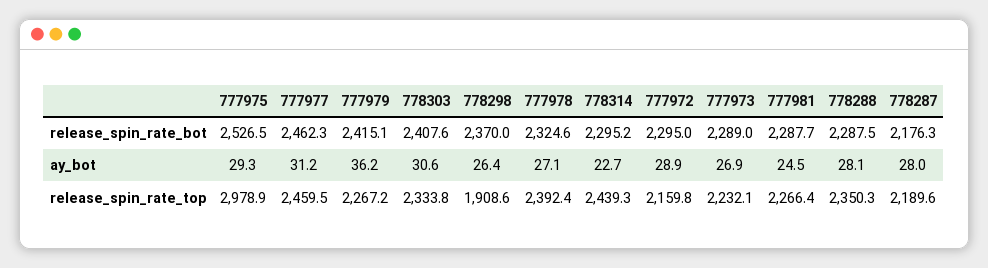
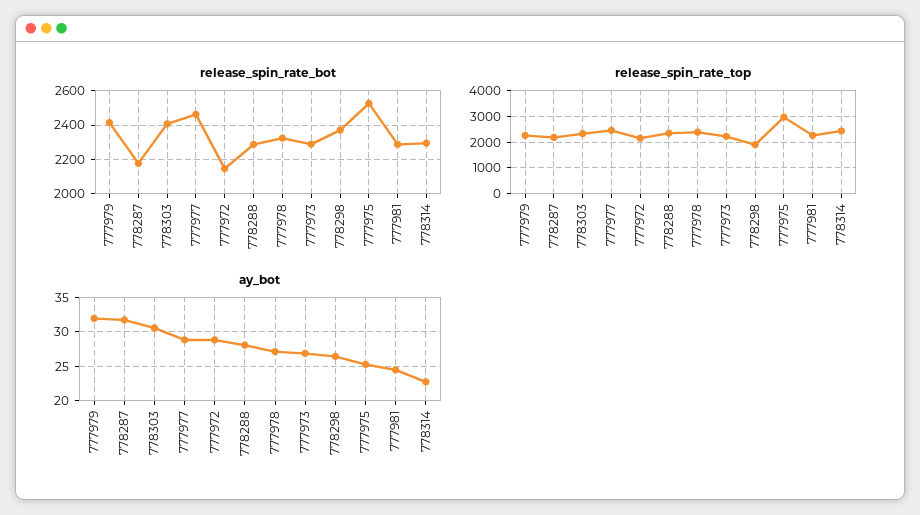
release_spin_rate_bot, 777972: 2295 -> 2150
ay_bot, 777975: 29.3 -> 25
ay_bot, 777977: 31.2 -> 29
ay_bot, 777979: 36.2 -> 32
ay_bot, 778287: 28 -> 32

